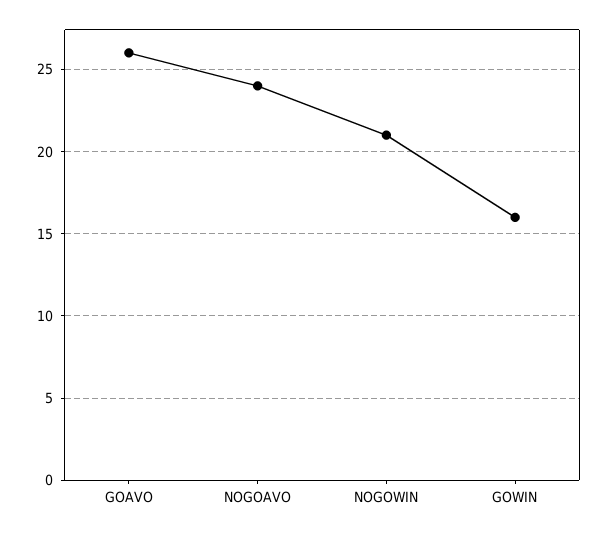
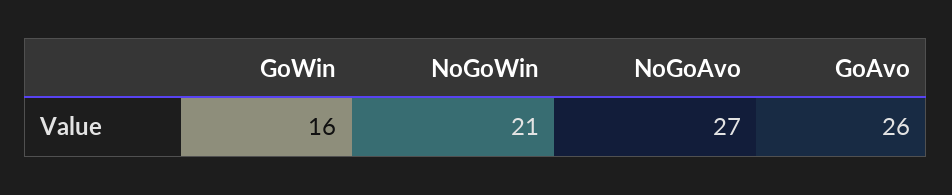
NOGOAVO: 24 -> 27

